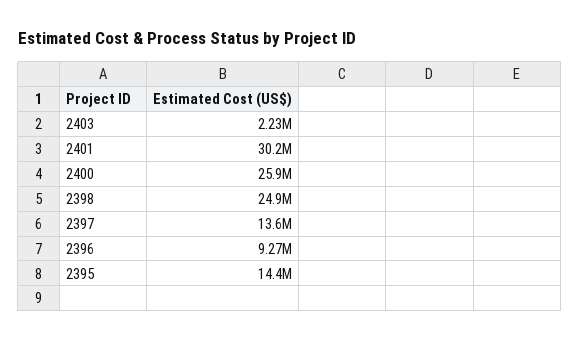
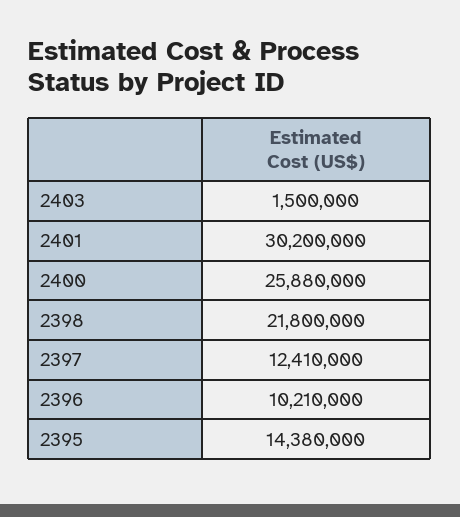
2403: 2230000 -> 1500000
2398: 24900000 -> 21800000
2397: 13600000 -> 12410000
2396: 9270000 -> 10210000

